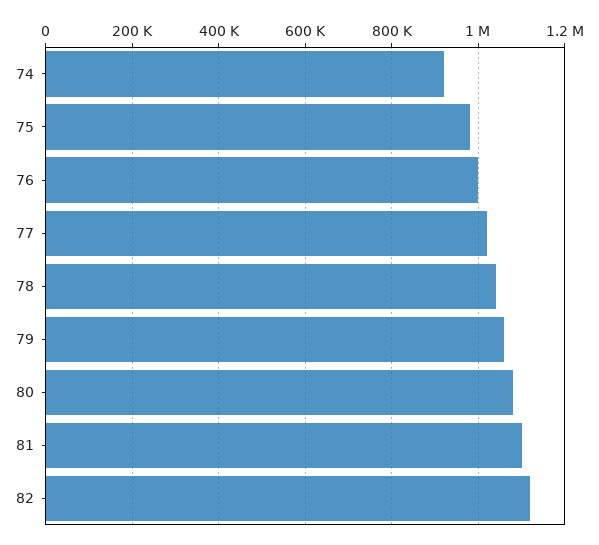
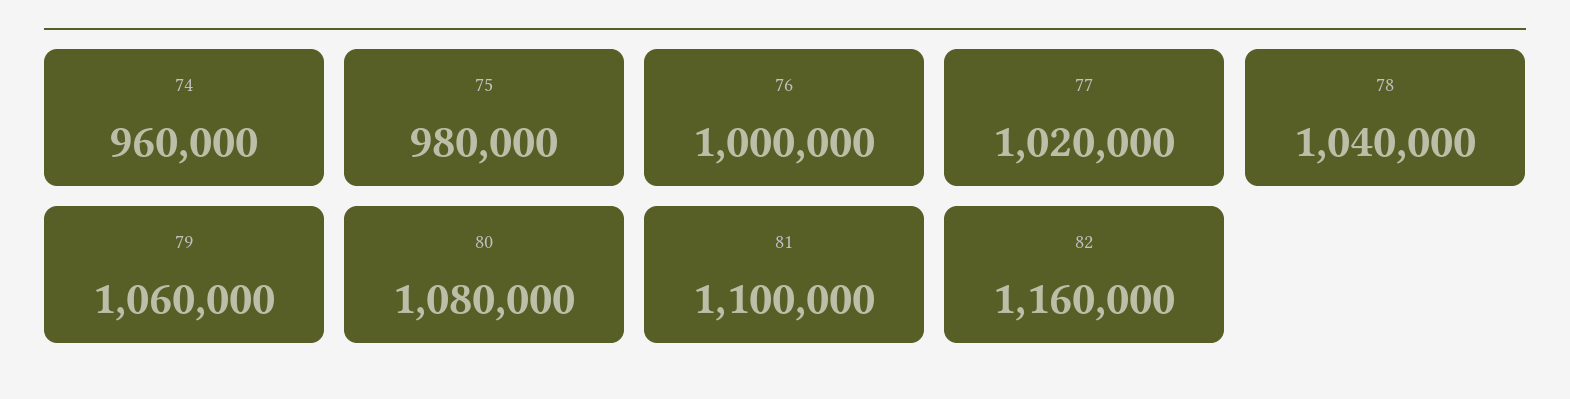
74: 920000 -> 960000
82: 1120000 -> 1160000

